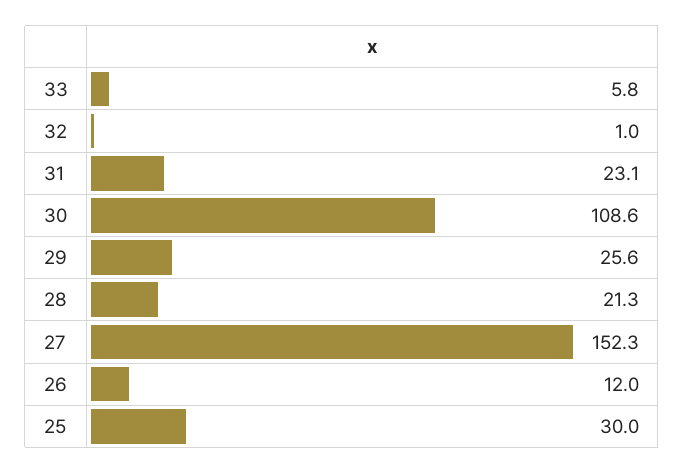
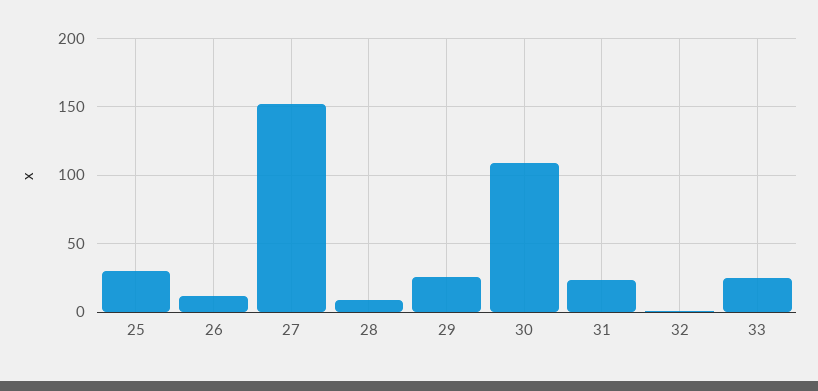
33: 5.8 -> 25
28: 21.3 -> 10

